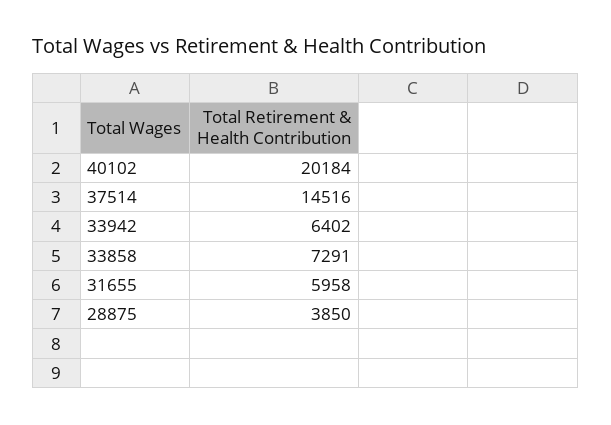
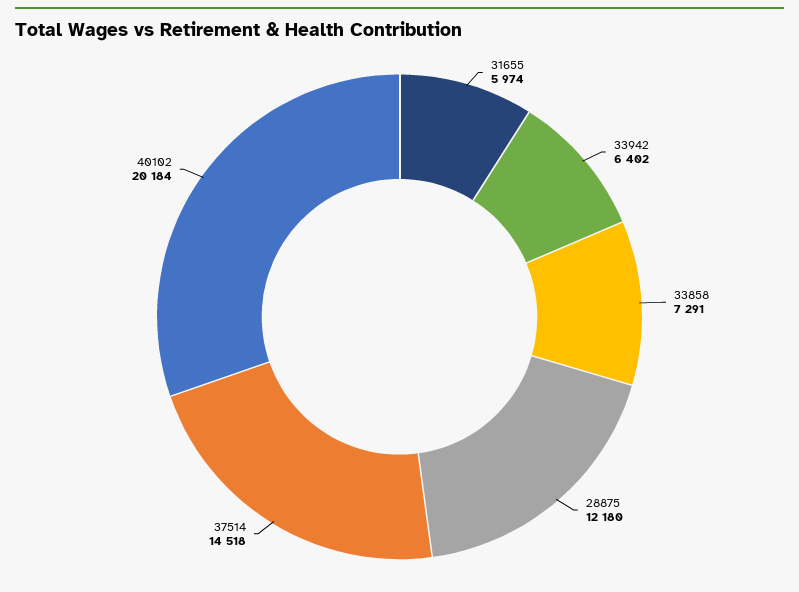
37514: 14516 -> 14518
31655: 5958 -> 5974
28875: 3850 -> 12180

